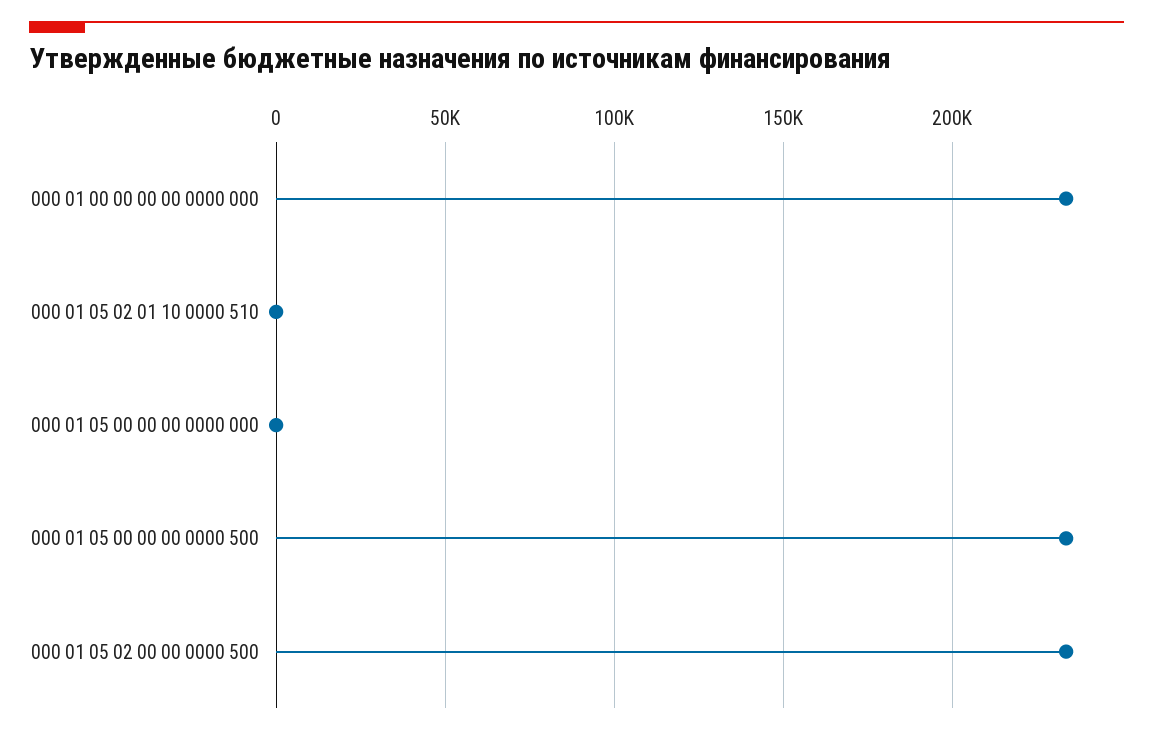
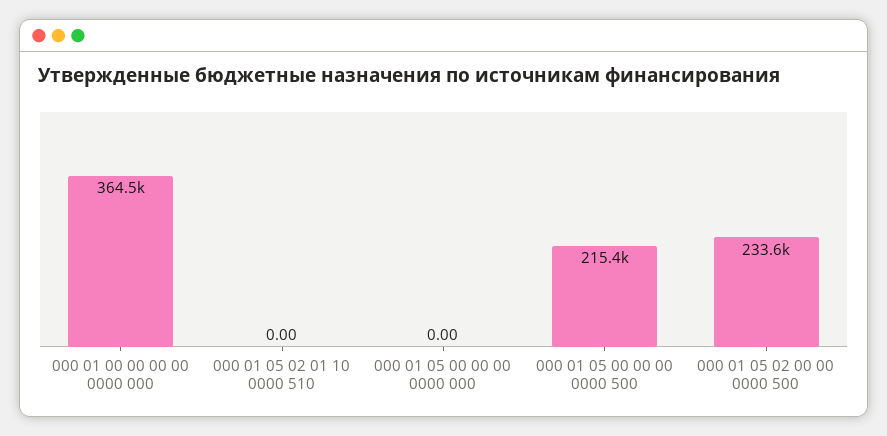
000 01 00 00 00 00 0000 000: 235000 -> 364500
000 01 05 00 00 00 0000 500: 235000 -> 215400

